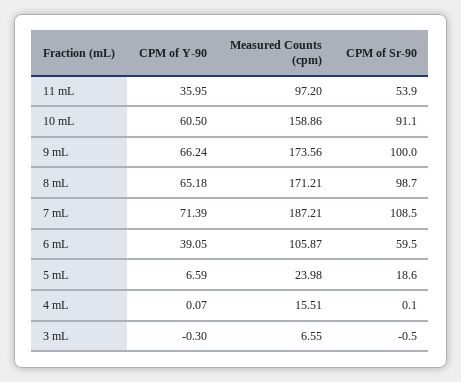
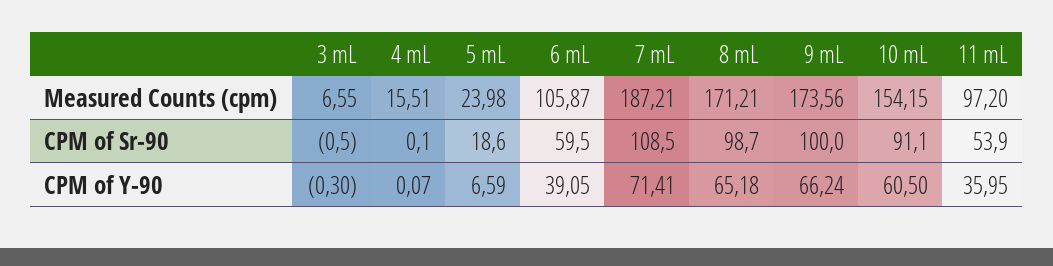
Measured Counts (cpm), 10 mL: 158.86 -> 154.15
CPM of Y-90, 7 mL: 71.39 -> 71.41

